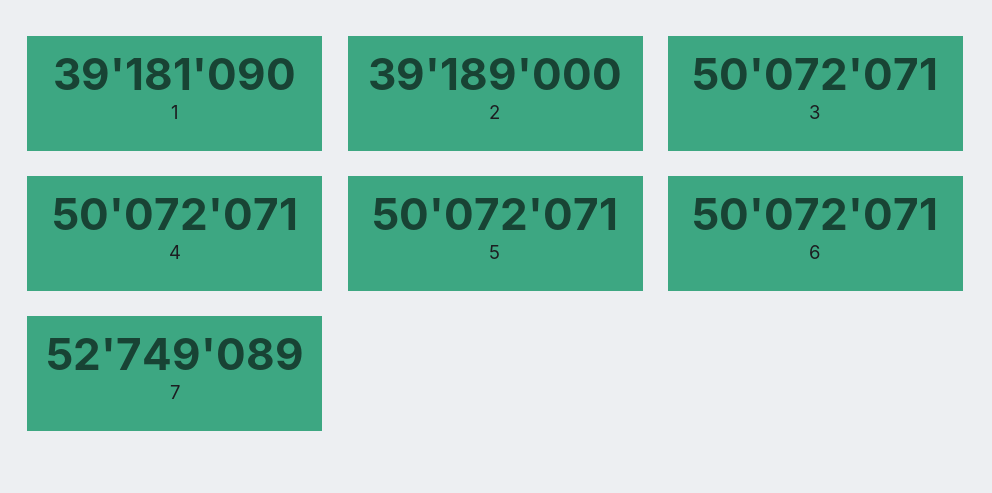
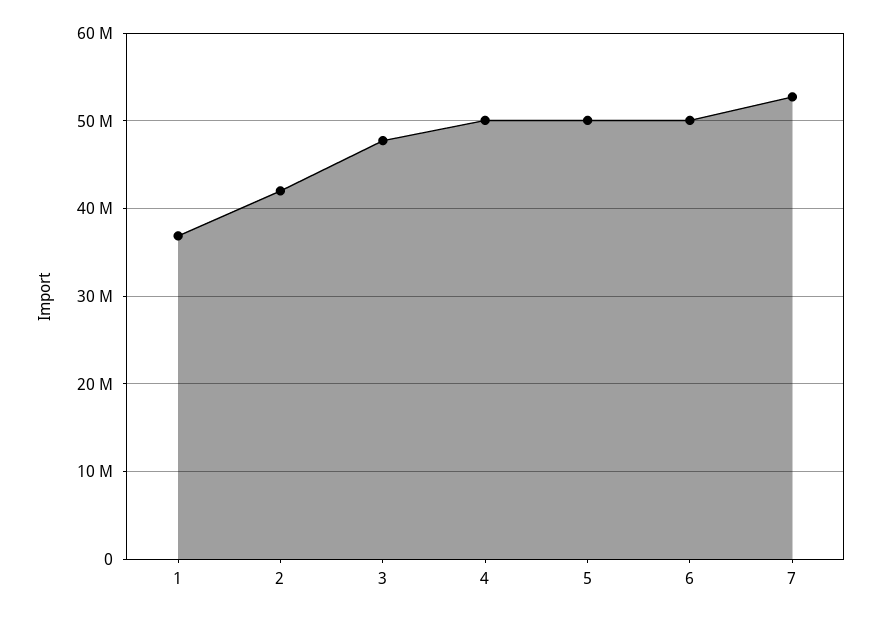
1: 39181090 -> 37000000
2: 39189000 -> 42000000
3: 50072071 -> 48000000

